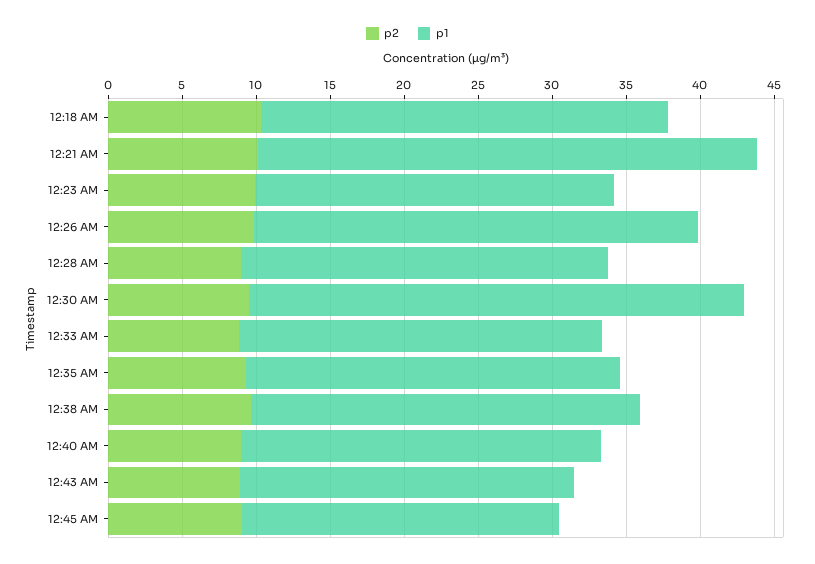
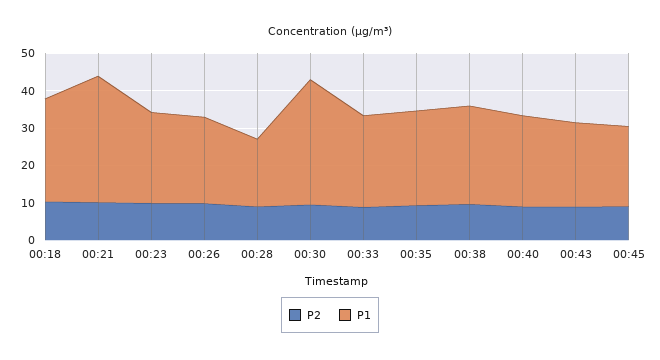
p1, 12:26 AM: 30 -> 22.5
p1, 12:28 AM: 25 -> 17.5

